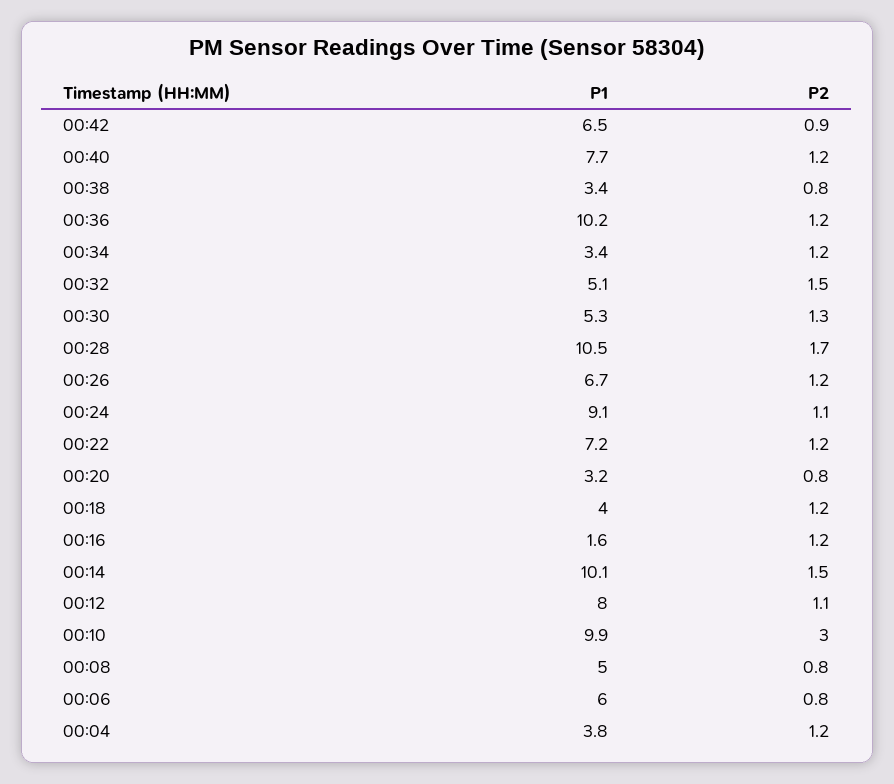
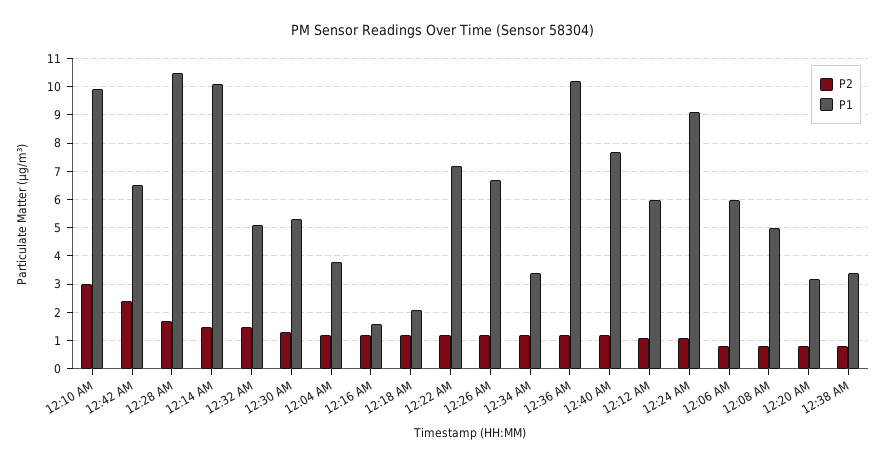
P2, 00:42: 0.9 -> 2.5
P1, 00:18: 4 -> 2
P1, 00:12: 8 -> 6

